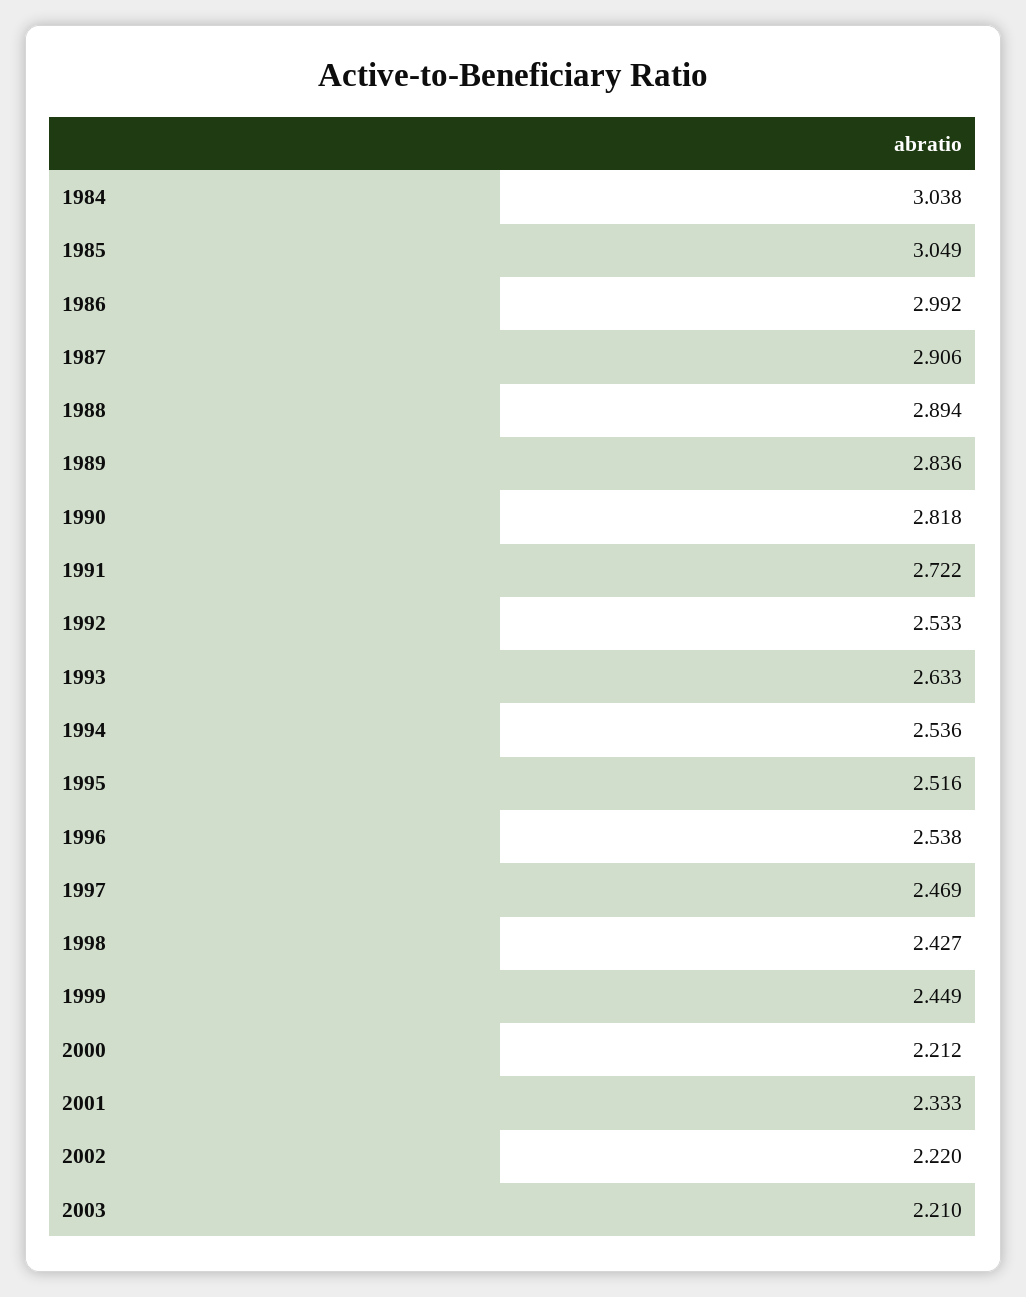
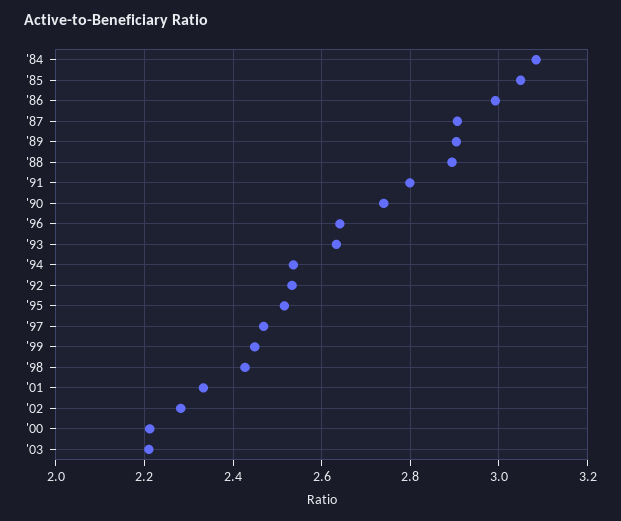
1984: 3.038 -> 3.08
1989: 2.836 -> 2.9
1990: 2.818 -> 2.74
1991: 2.722 -> 2.8
1996: 2.538 -> 2.64
2002: 2.22 -> 2.28

